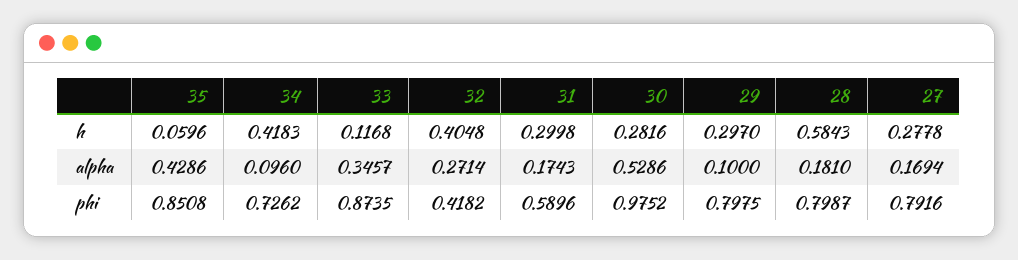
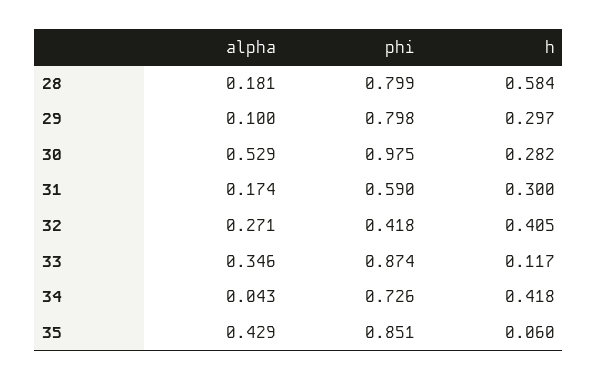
27, h: 0.2778 -> none
34, alpha: 0.096 -> 0.043
27, alpha: 0.1694 -> none
27, phi: 0.7916 -> none

